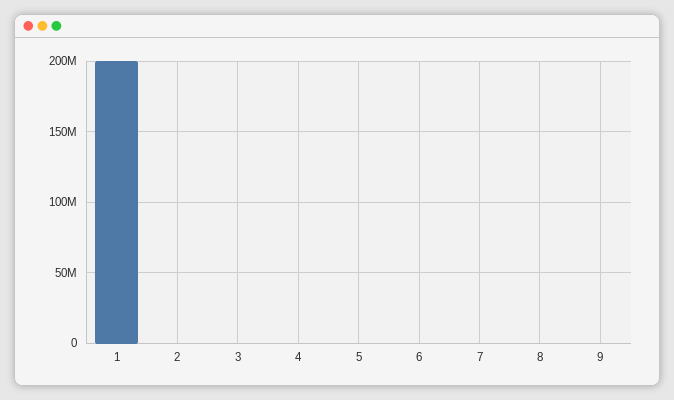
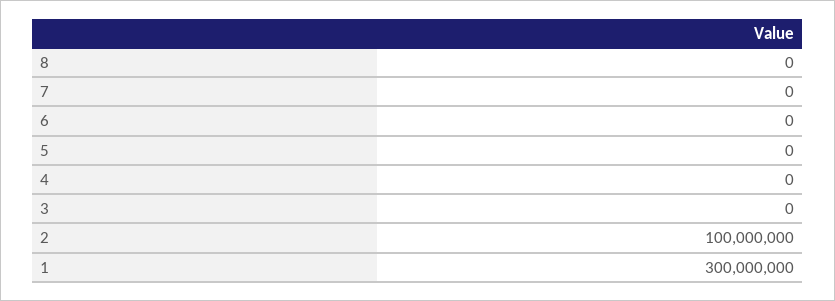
1: 200000000 -> 300000000
2: 0 -> 100000000
9: 0 -> none

